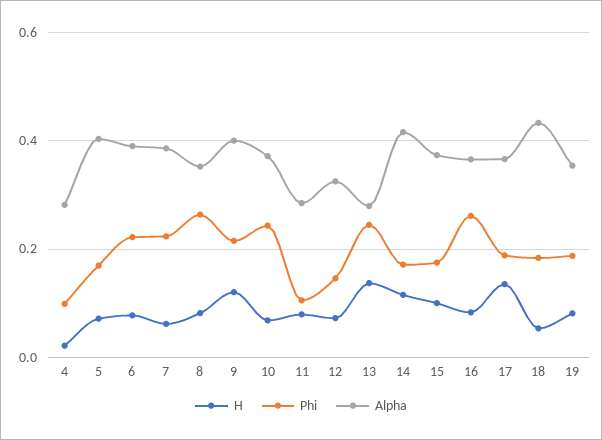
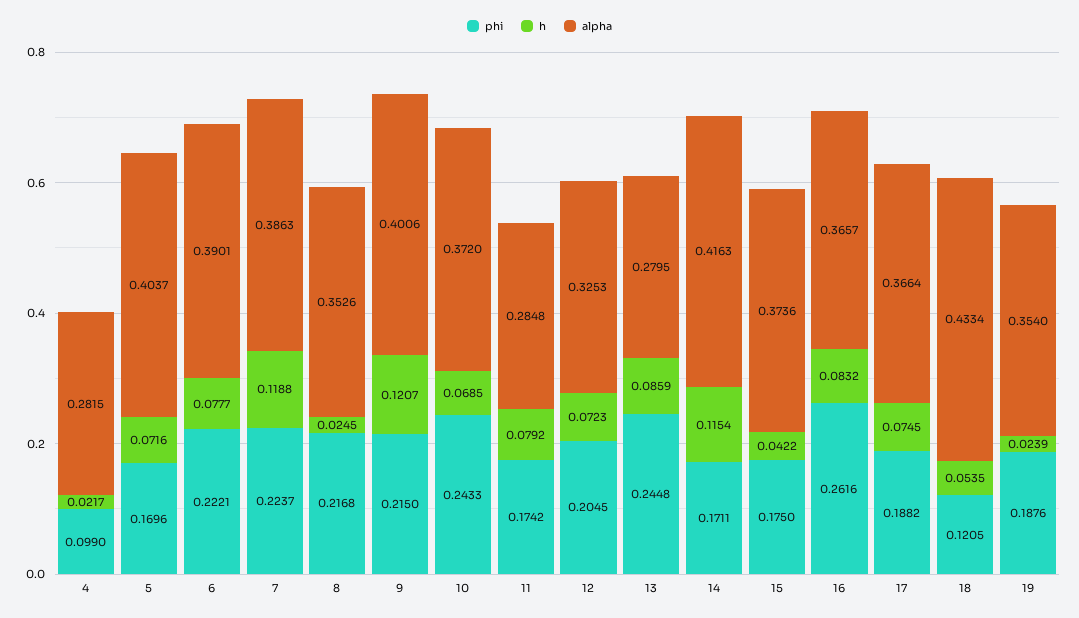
H, 7: 0.06 -> 0.1188
H, 8: 0.08 -> 0.0245
Phi, 8: 0.26 -> 0.2168
Phi, 11: 0.1 -> 0.1742
Phi, 12: 0.14 -> 0.2045
H, 13: 0.14 -> 0.0859
H, 15: 0.1 -> 0.0422
H, 17: 0.14 -> 0.0745
Phi, 18: 0.18 -> 0.1205
H, 19: 0.08 -> 0.0239

